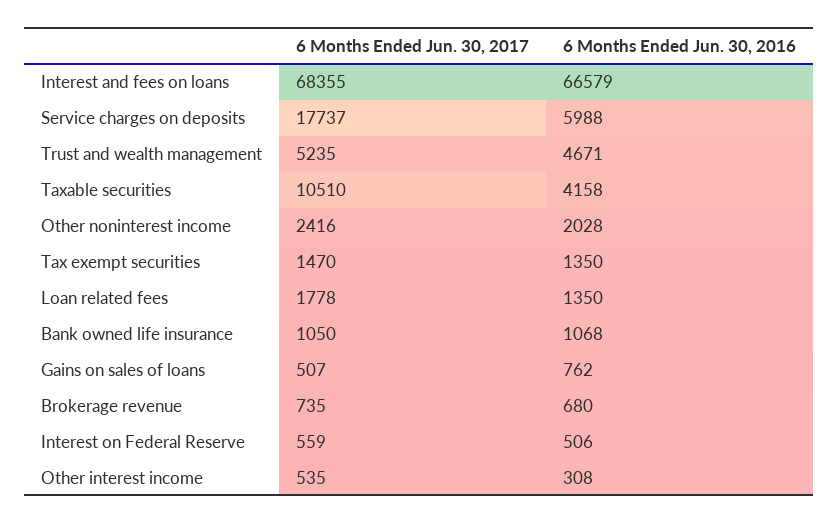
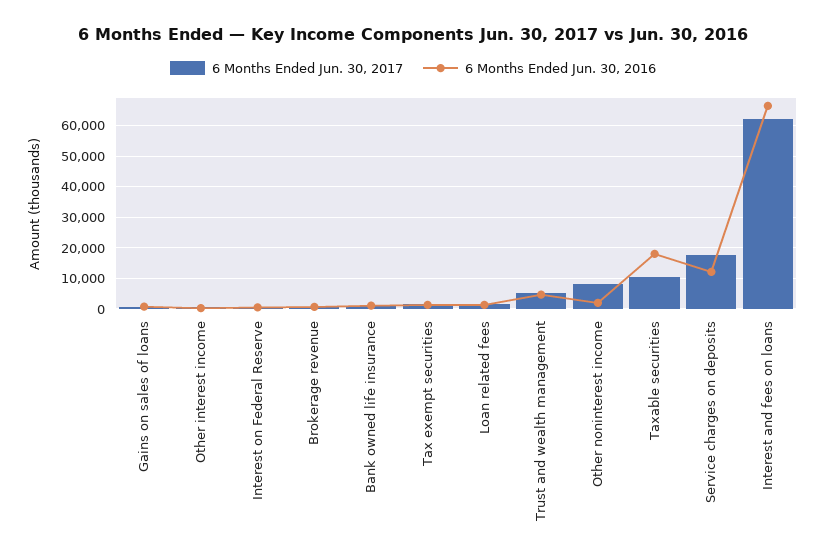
6 Months Ended Jun. 30, 2017, Interest and fees on loans: 68355 -> 62000
6 Months Ended Jun. 30, 2016, Service charges on deposits: 5988 -> 12000
6 Months Ended Jun. 30, 2016, Taxable securities: 4158 -> 18000
6 Months Ended Jun. 30, 2017, Other noninterest income: 2416 -> 8000

